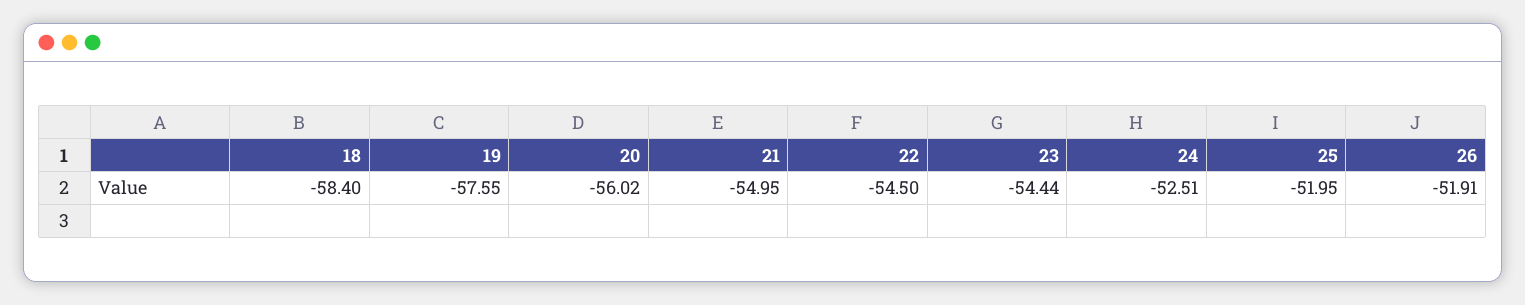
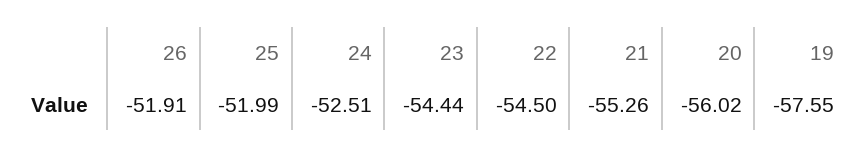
18: -58.4 -> none
21: -54.95 -> -55.26
25: -51.95 -> -51.99

